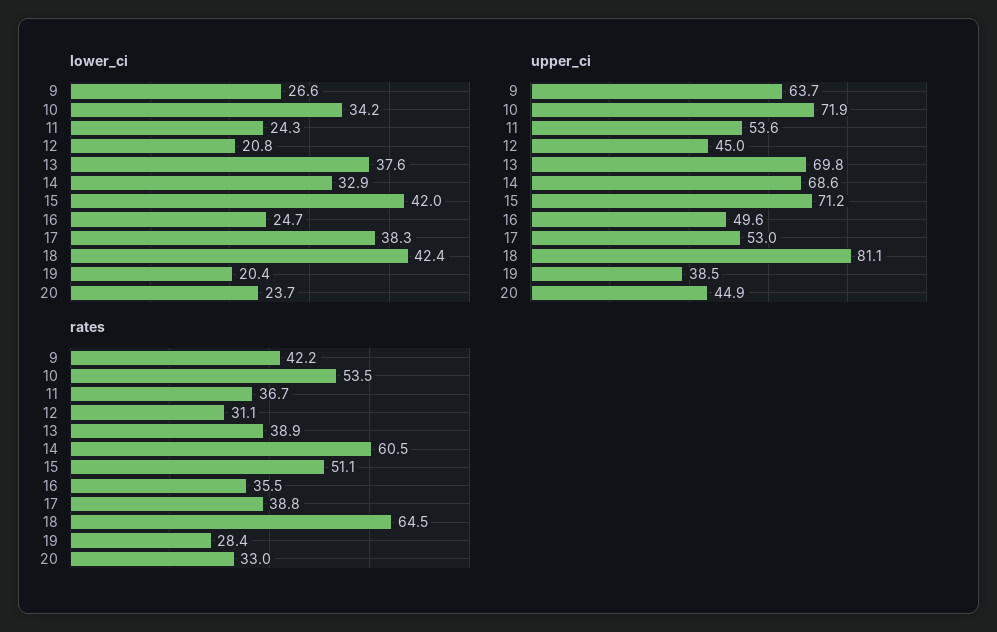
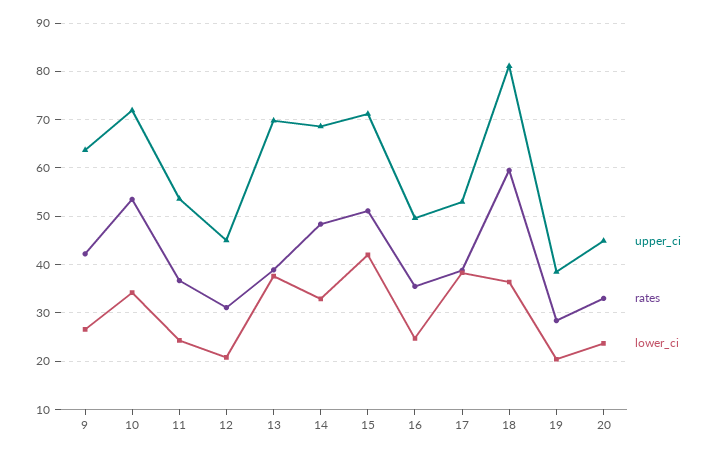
lower_ci, 18: 42.4 -> 36
rates, 14: 60.5 -> 48
rates, 18: 64.5 -> 60

